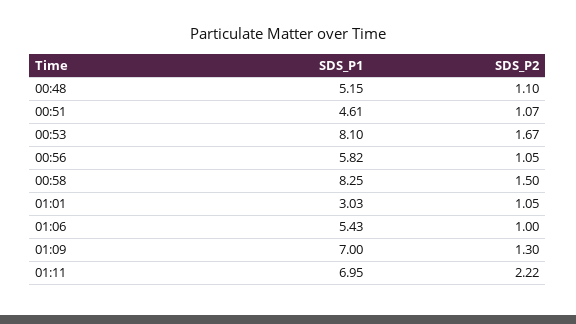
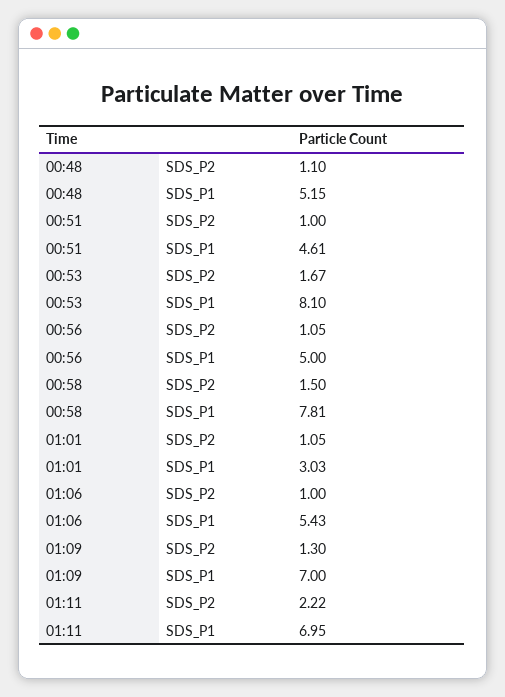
SDS_P2, 00:51: 1.07 -> 1
SDS_P1, 00:56: 5.82 -> 5
SDS_P1, 00:58: 8.25 -> 7.81

